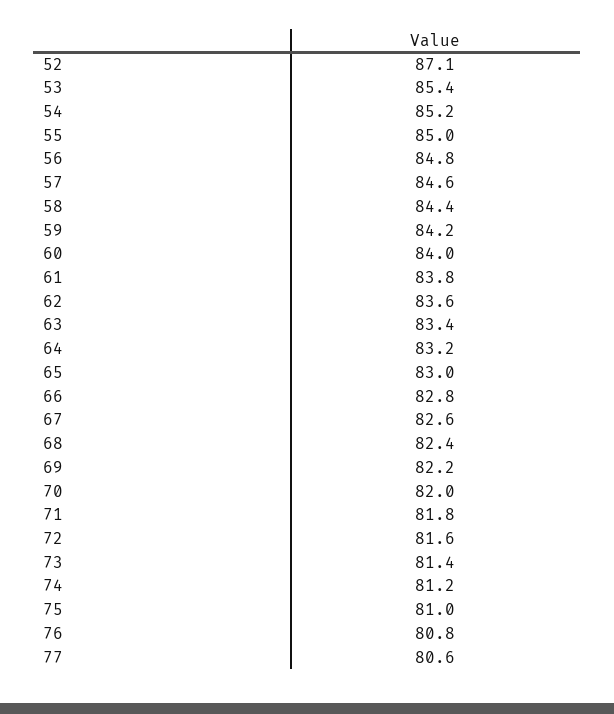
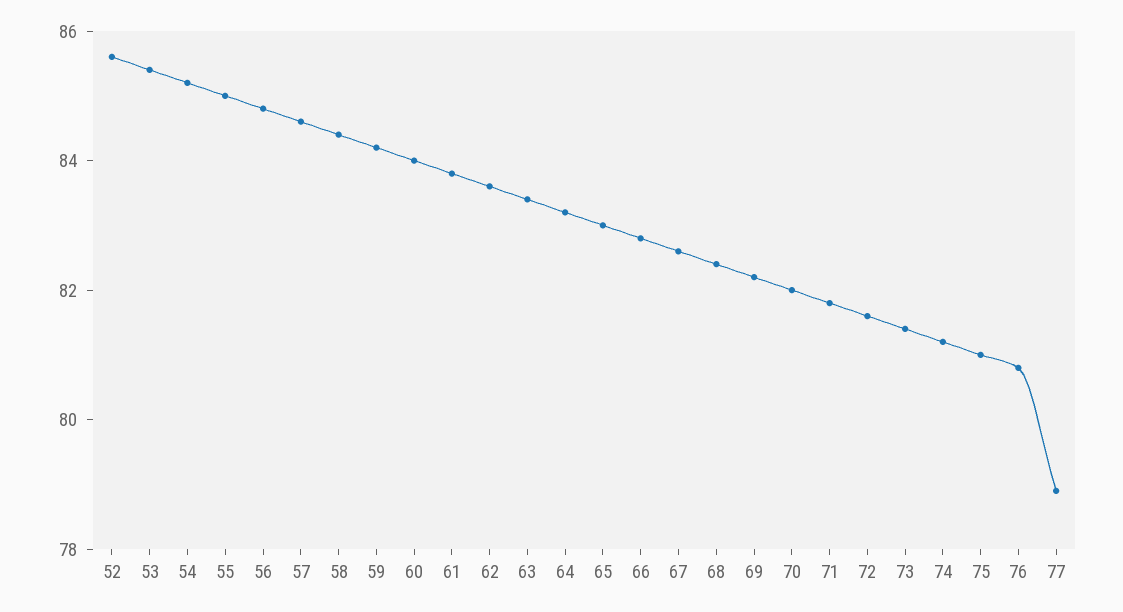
52: 87.1 -> 85.5
77: 80.6 -> 79

